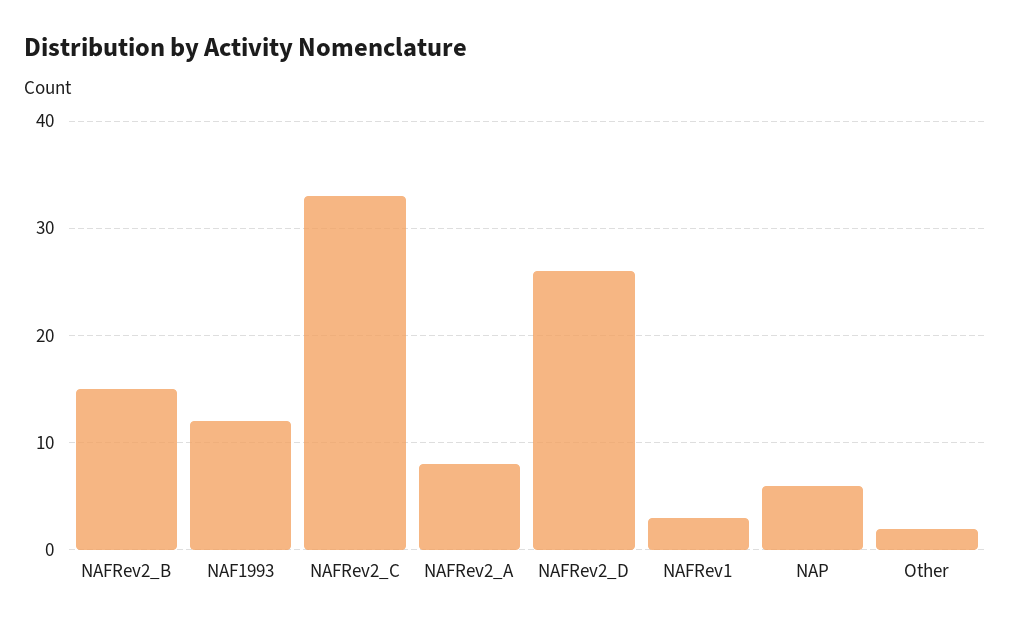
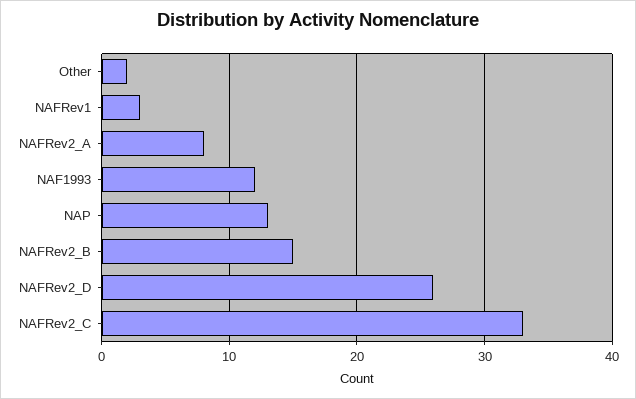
NAP: 6 -> 13

